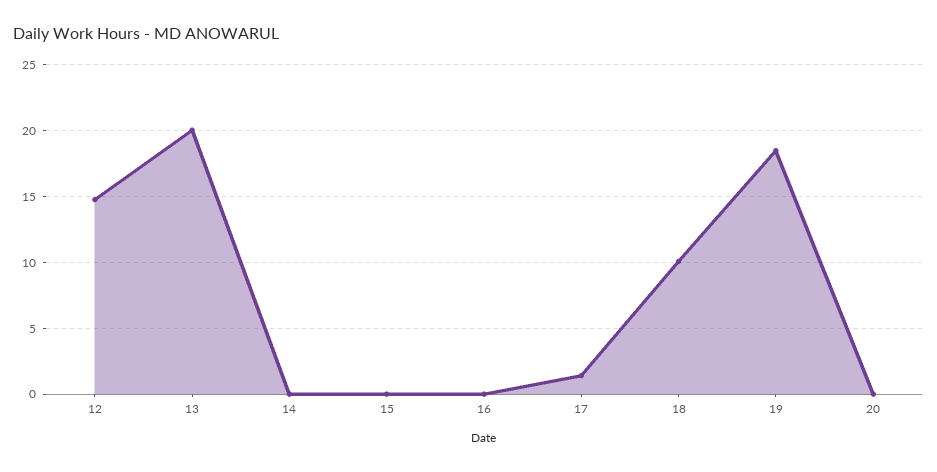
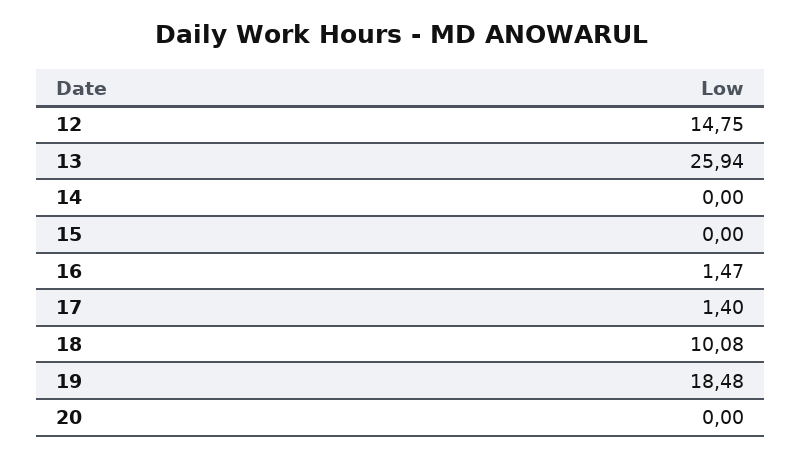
13: 20 -> 25.94
16: 0 -> 1.47

